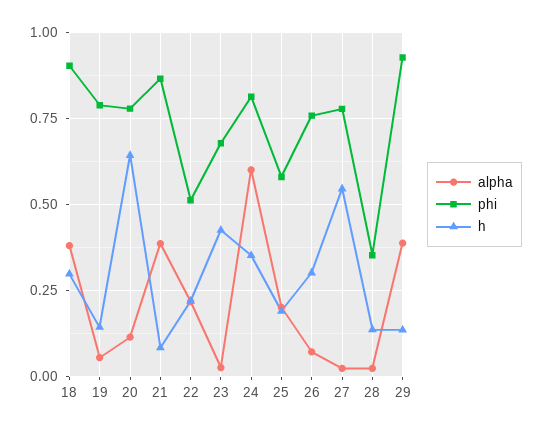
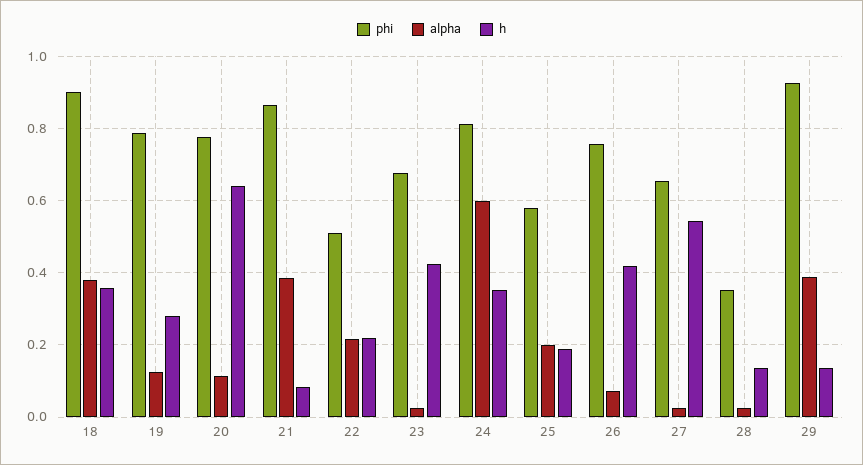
h, 18: 0.3 -> 0.36
alpha, 19: 0.05 -> 0.12
h, 19: 0.15 -> 0.28
h, 26: 0.3 -> 0.42
phi, 27: 0.775 -> 0.66

